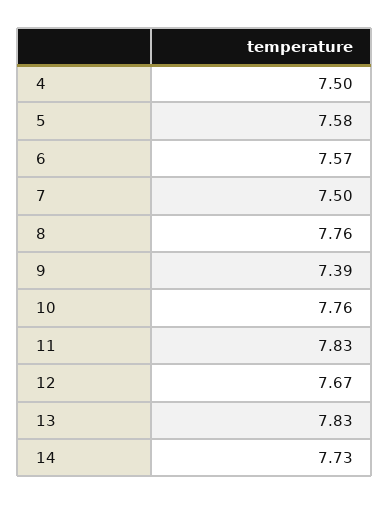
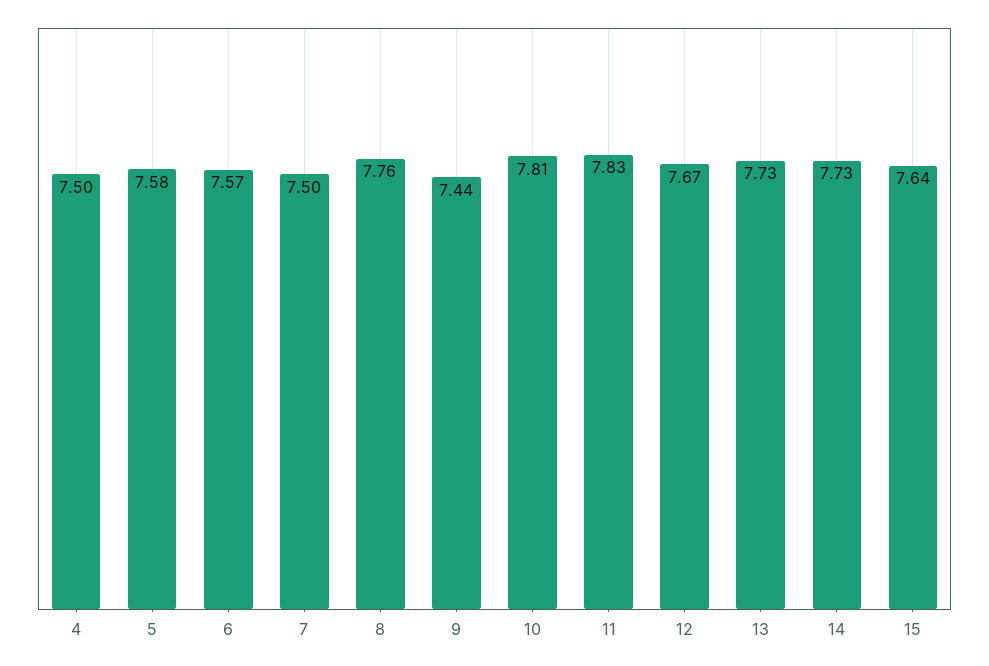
9: 7.39 -> 7.44
10: 7.76 -> 7.81
13: 7.83 -> 7.73
15: none -> 7.64

